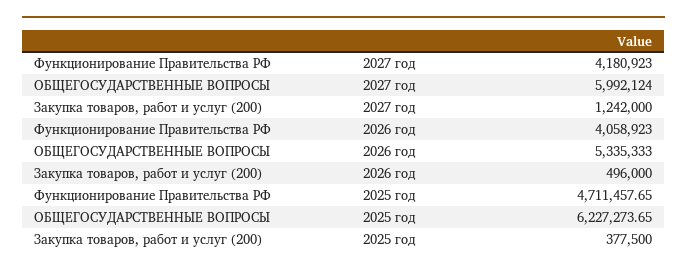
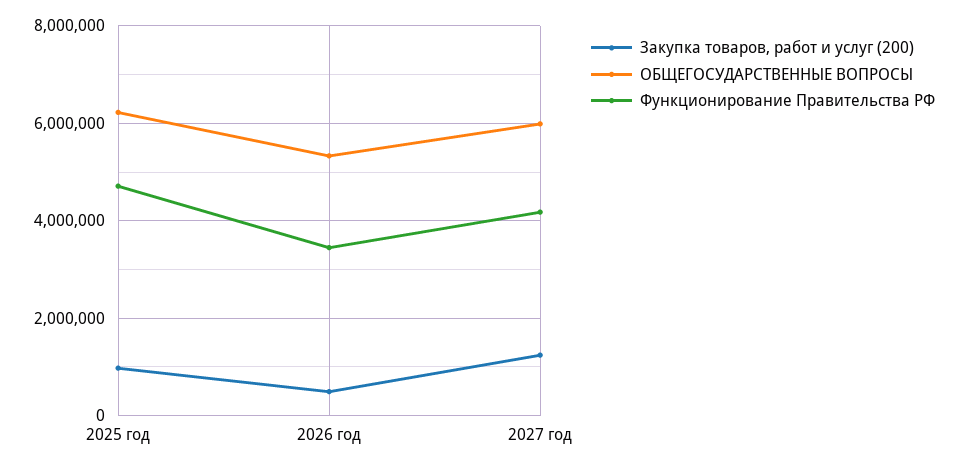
Функционирование Правительства РФ, 2026 год: 4058923 -> 3400000
Закупка товаров, работ и услуг (200), 2025 год: 377500 -> 1000000

